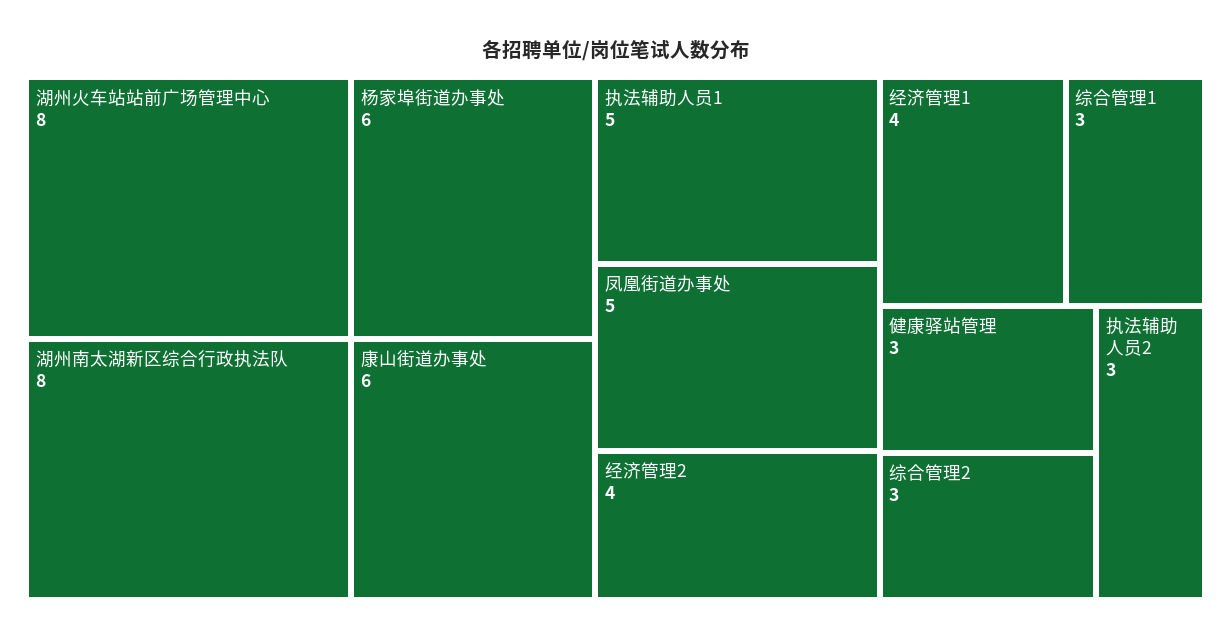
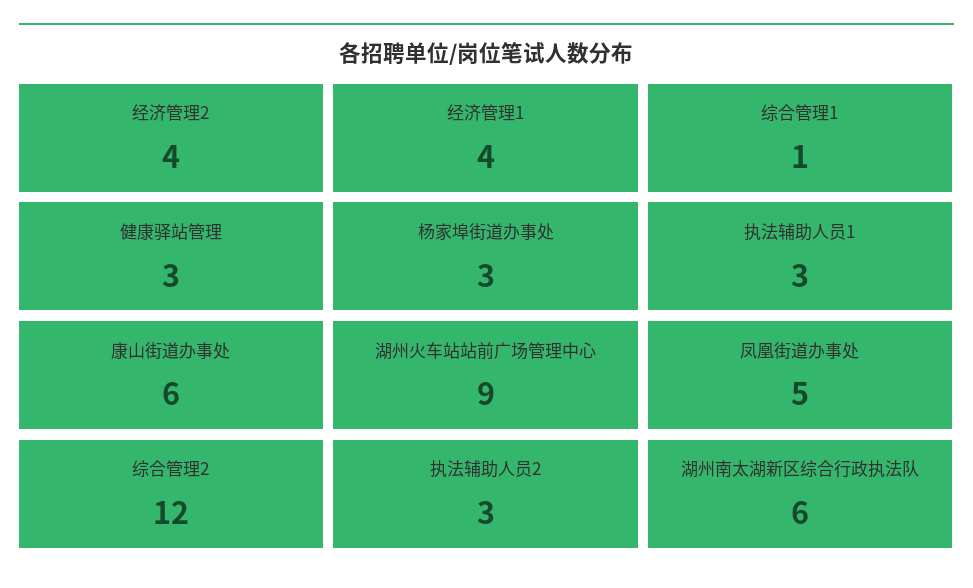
湖州火车站站前广场管理中心: 8 -> 9
湖州南太湖新区综合行政执法队: 8 -> 6
杨家埠街道办事处: 6 -> 3
执法辅助人员1: 5 -> 3
综合管理1: 3 -> 1
综合管理2: 3 -> 12

